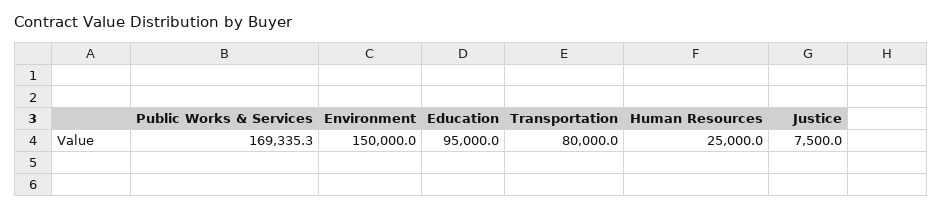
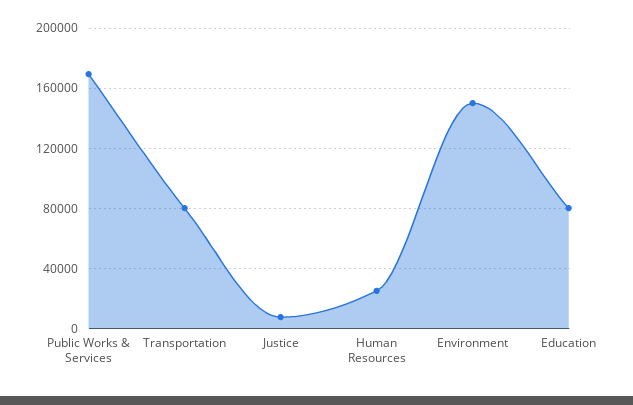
Education: 95000 -> 80000

